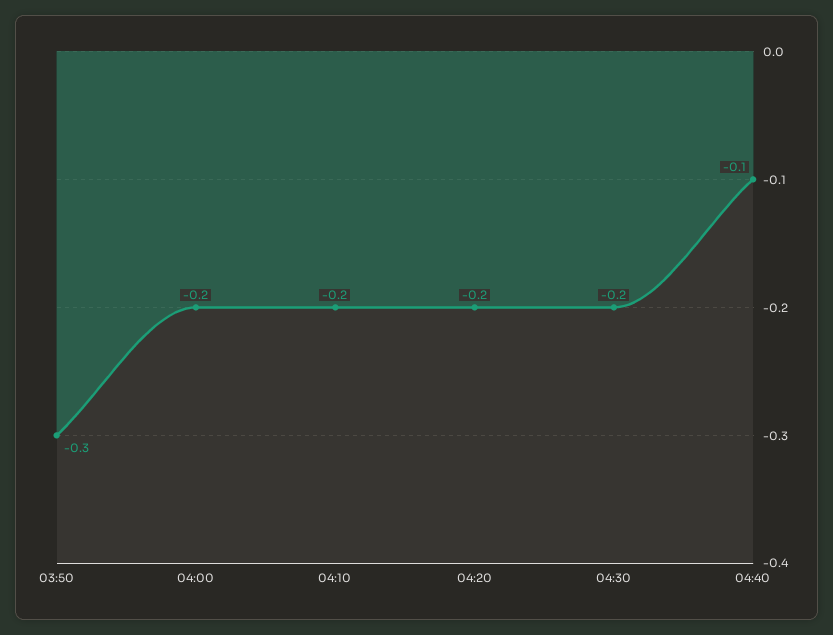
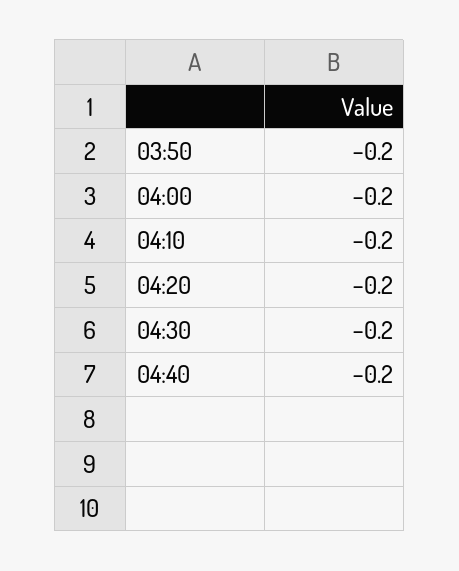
03:50: -0.3 -> -0.2
04:40: -0.1 -> -0.2

